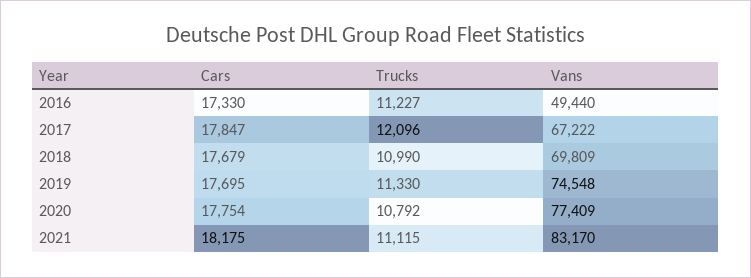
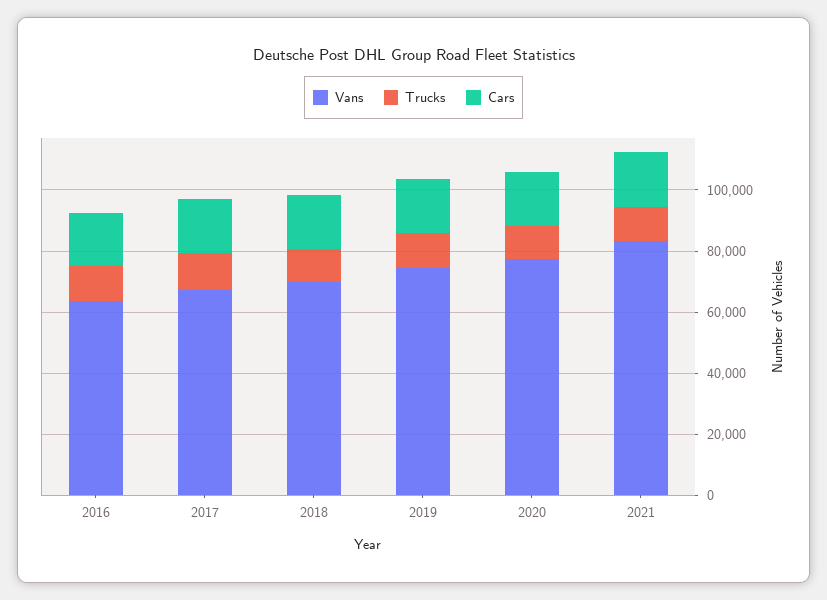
Vans, 2016: 49440 -> 65000

